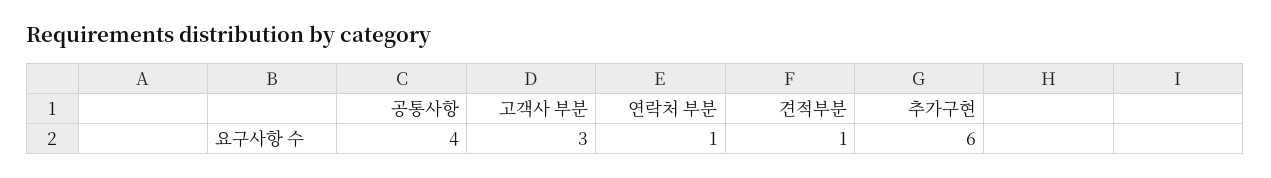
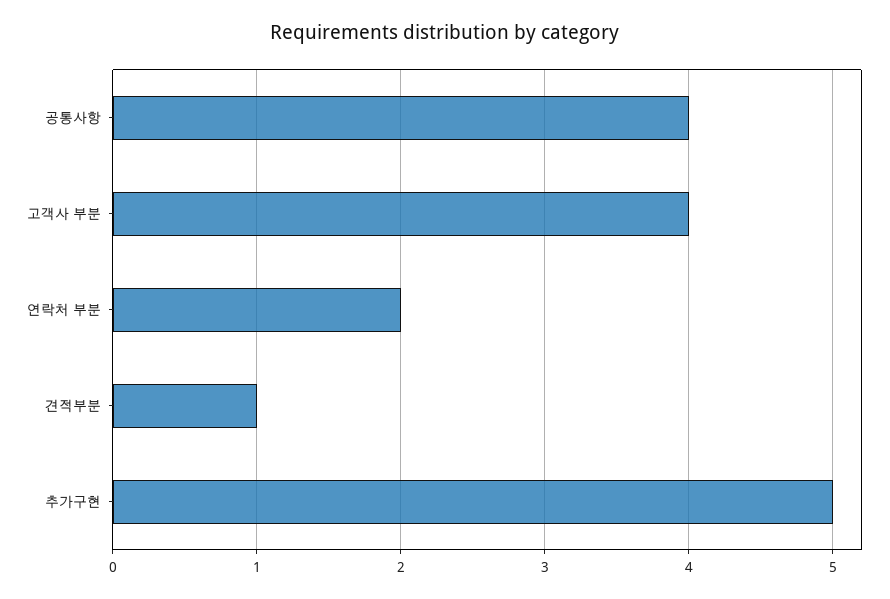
고객사 부분: 3 -> 4
연락처 부분: 1 -> 2
추가구현: 6 -> 5

